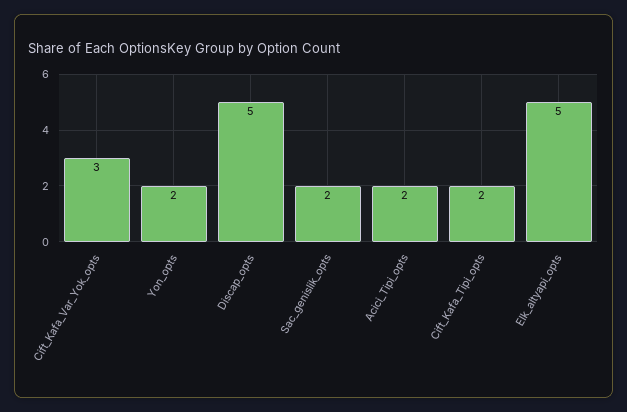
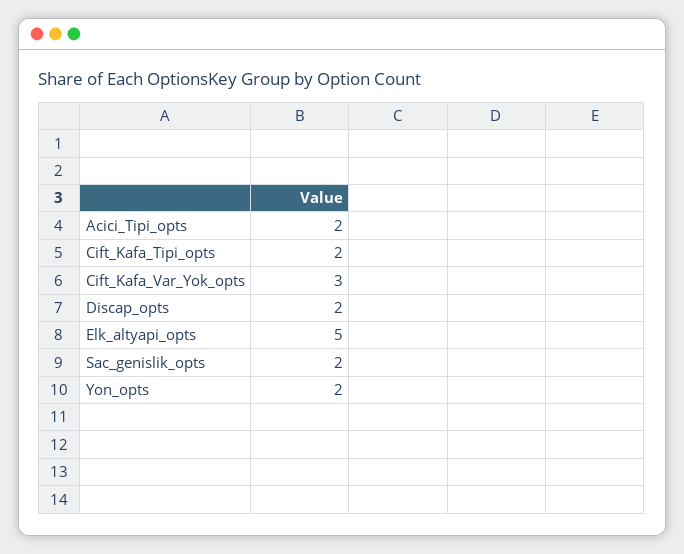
Discap_opts: 5 -> 2

